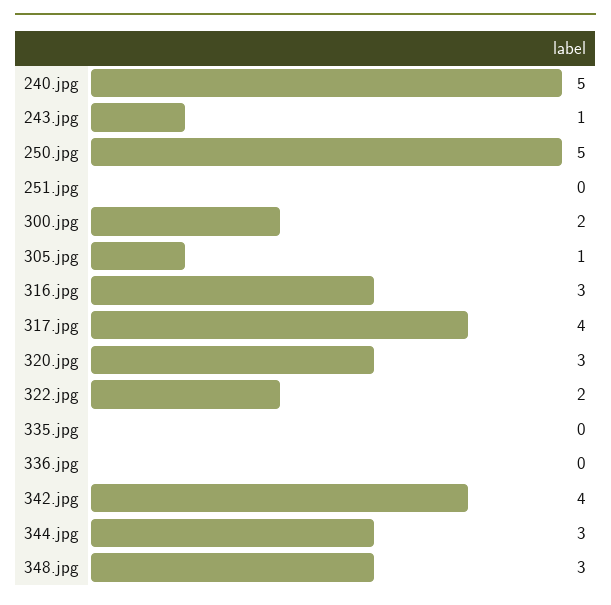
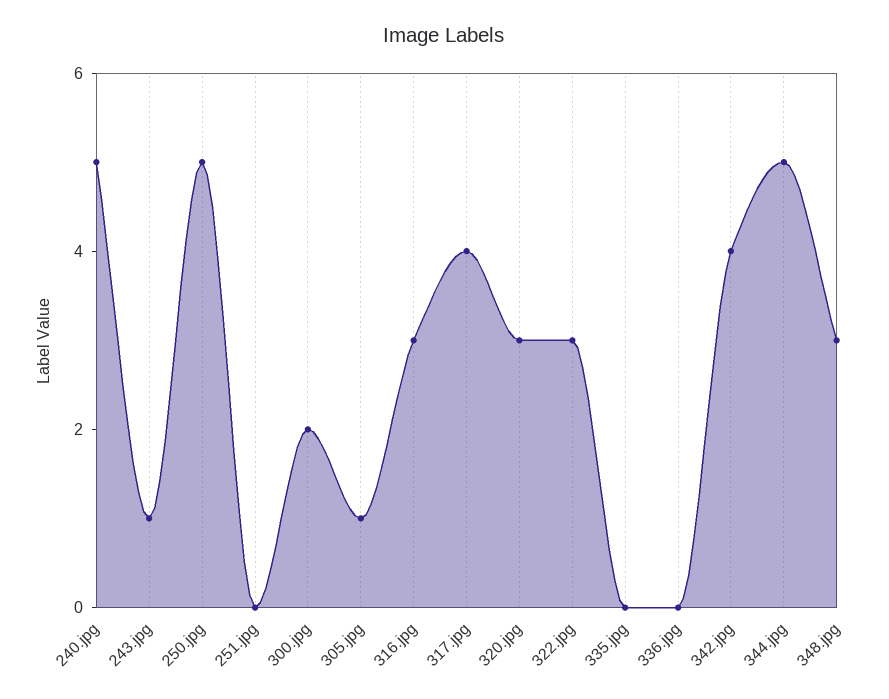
322.jpg: 2 -> 3
344.jpg: 3 -> 5

